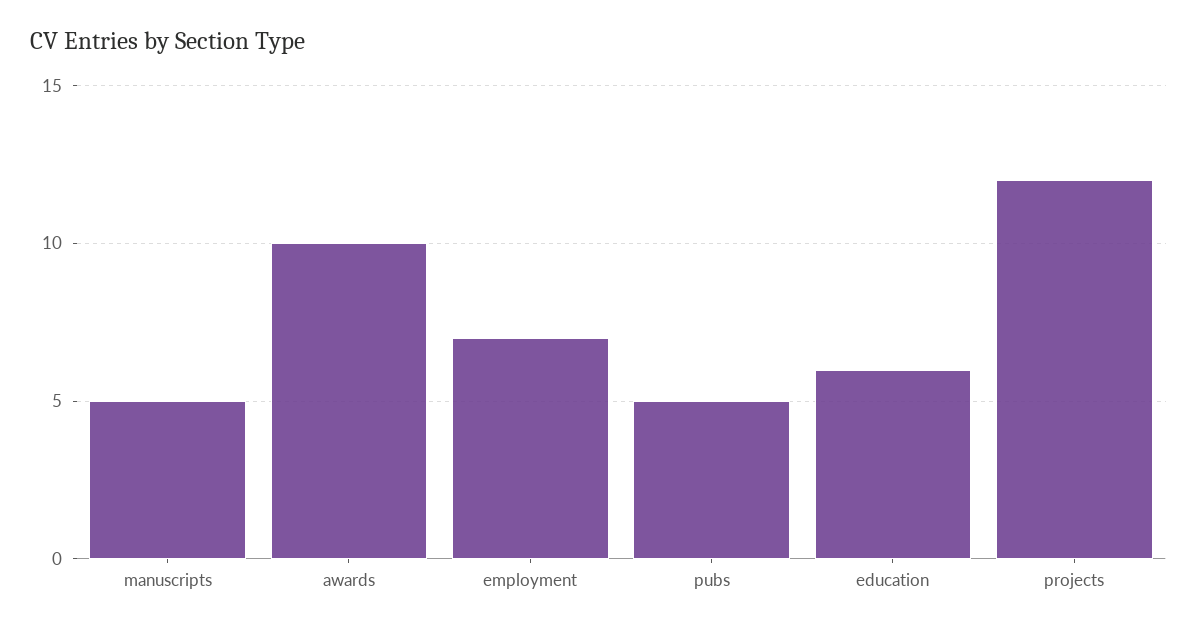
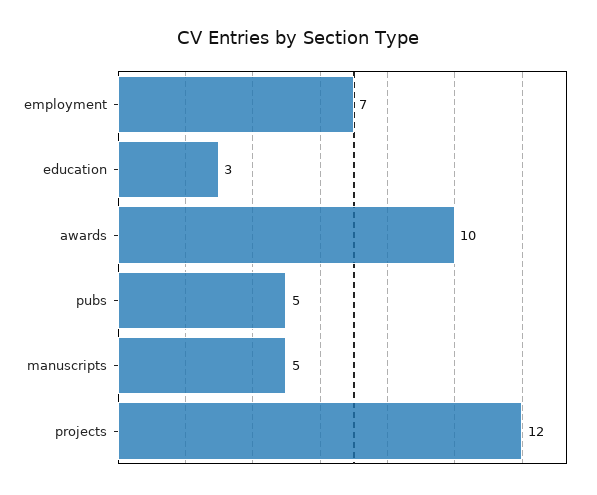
education: 6 -> 3

